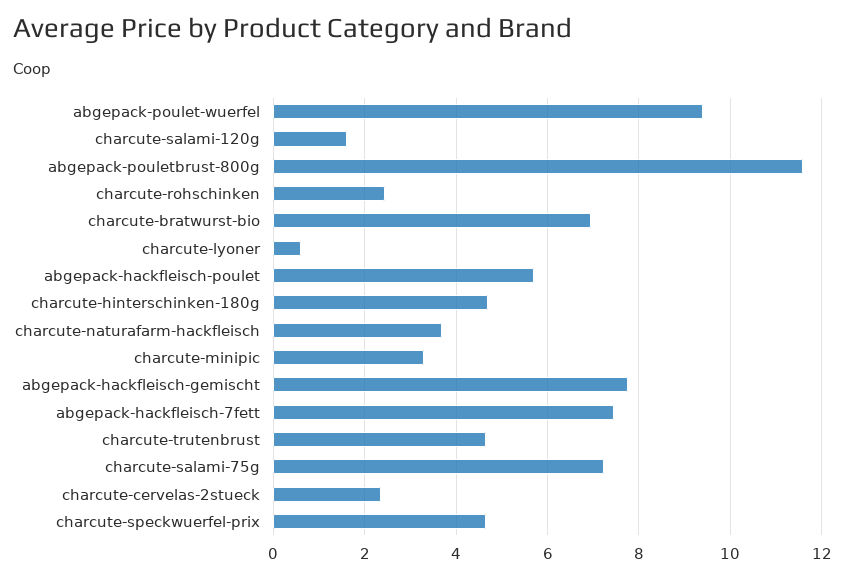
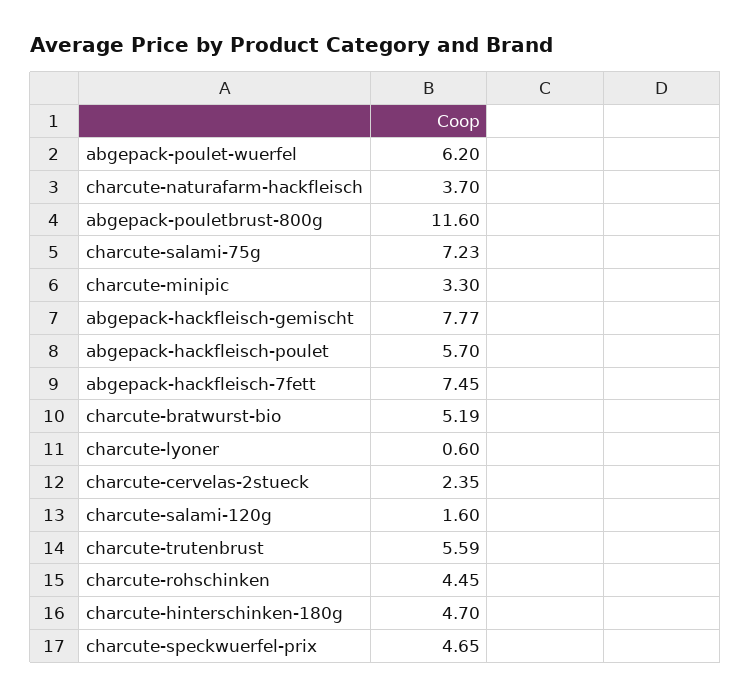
abgepack-poulet-wuerfel: 9.4 -> 6.2
charcute-rohschinken: 2.4 -> 4.45
charcute-bratwurst-bio: 7 -> 5.19
charcute-trutenbrust: 4.6 -> 5.59

